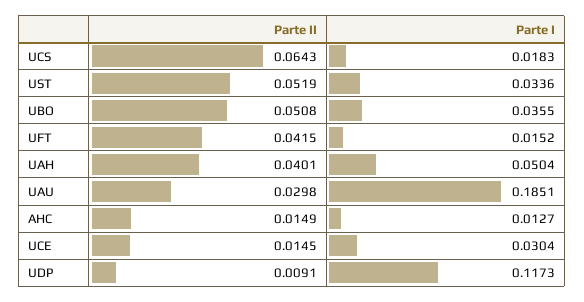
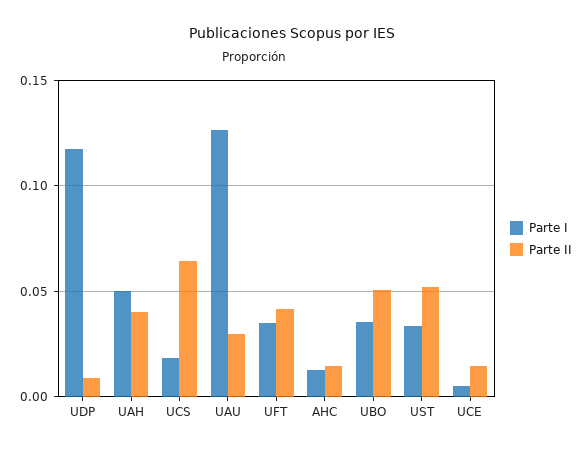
Parte I, UFT: 0.0152 -> 0.035
Parte I, UAU: 0.1851 -> 0.125
Parte I, UCE: 0.0304 -> 0.005

